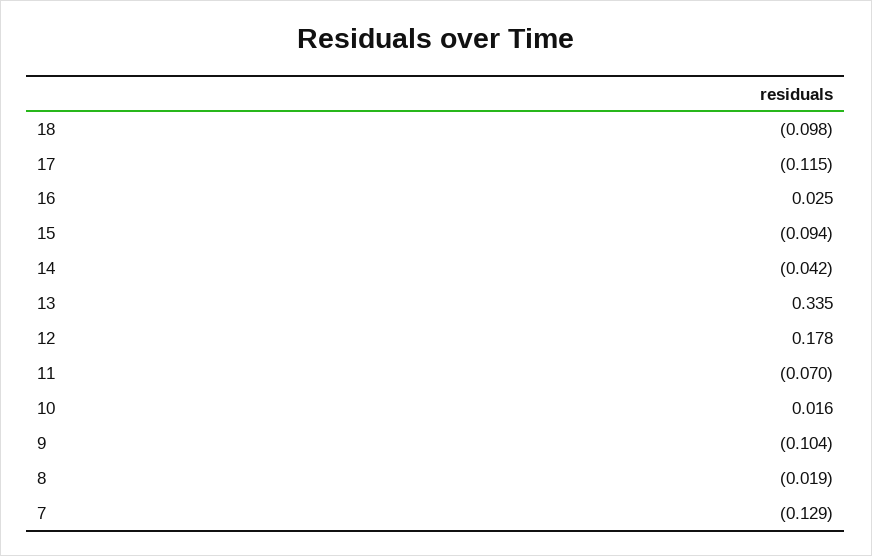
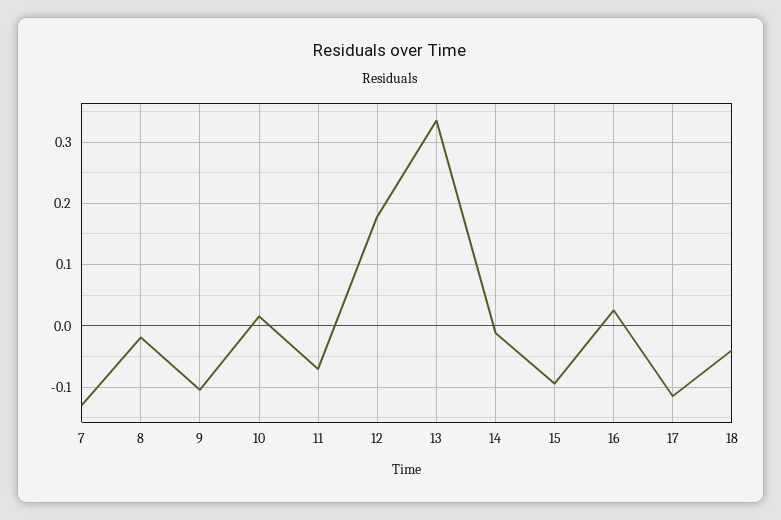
18: -0.098 -> -0.04
14: -0.042 -> -0.01

